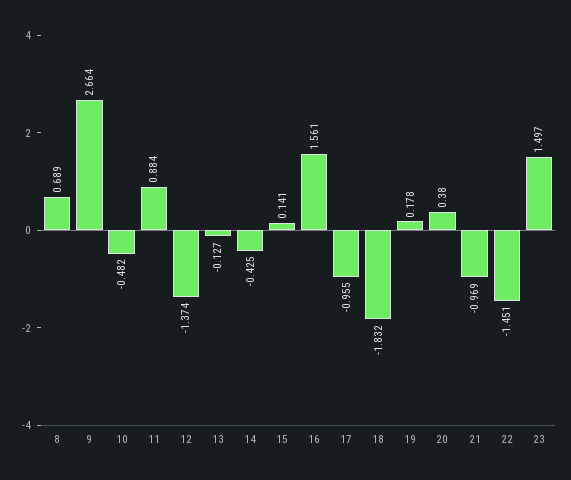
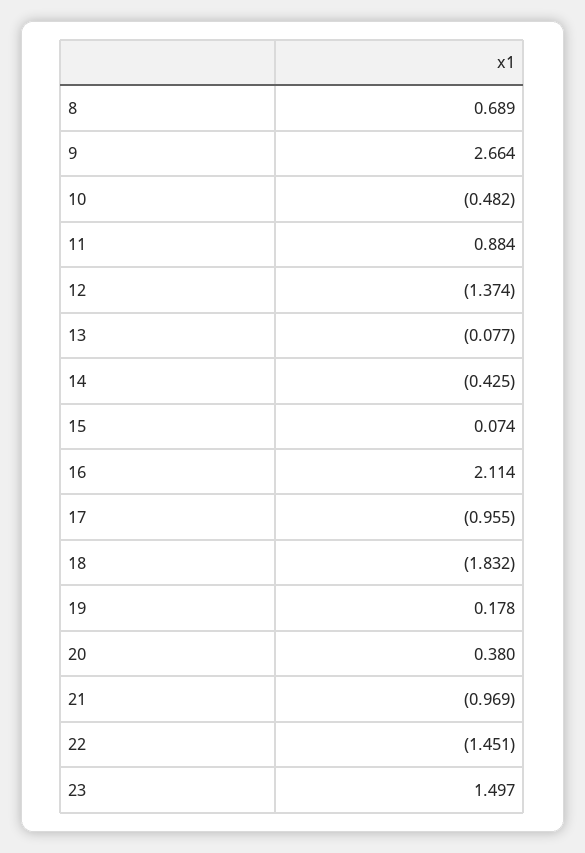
13: -0.127 -> -0.077
15: 0.141 -> 0.074
16: 1.561 -> 2.114

